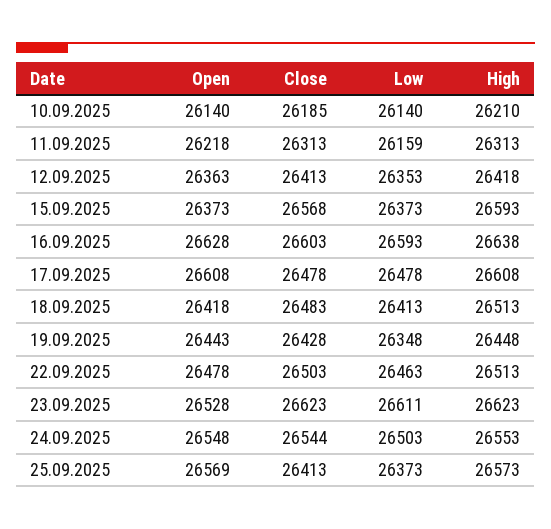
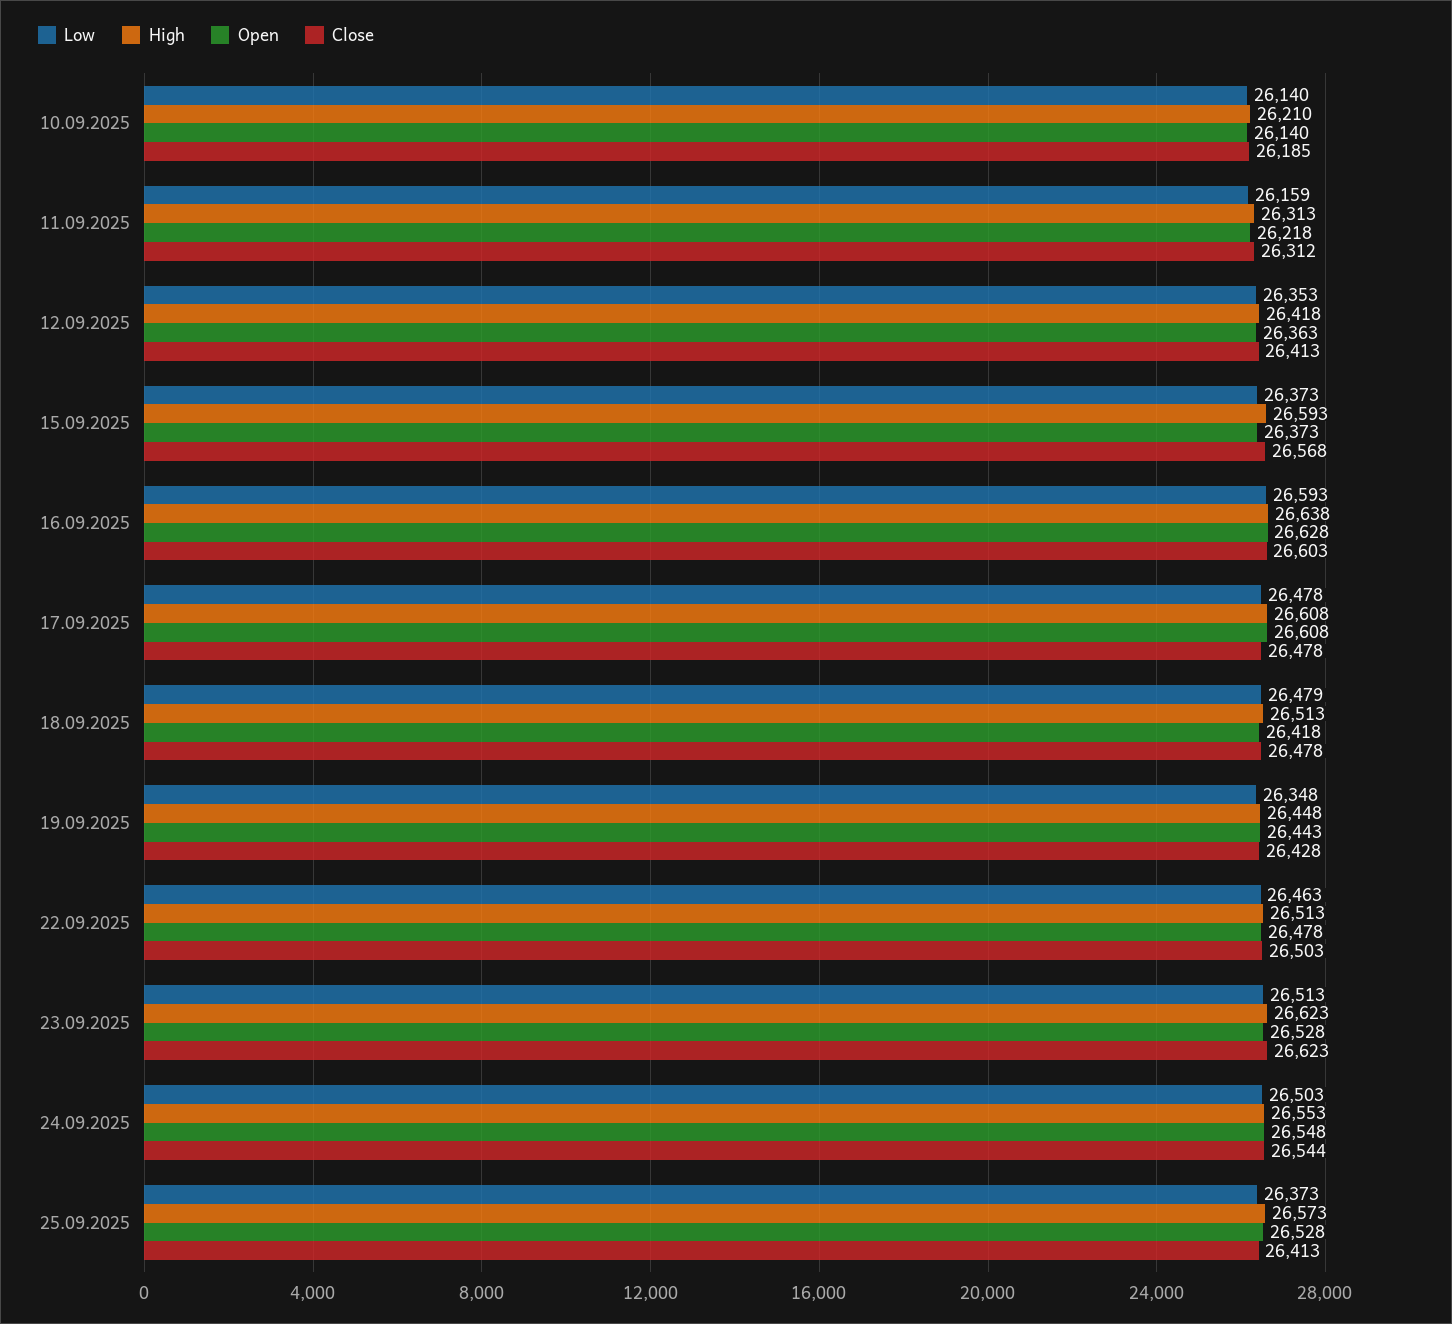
Close, 11.09.2025: 26313 -> 26312
Close, 18.09.2025: 26483 -> 26478
Low, 18.09.2025: 26413 -> 26479
Low, 23.09.2025: 26611 -> 26513
Open, 25.09.2025: 26569 -> 26528

